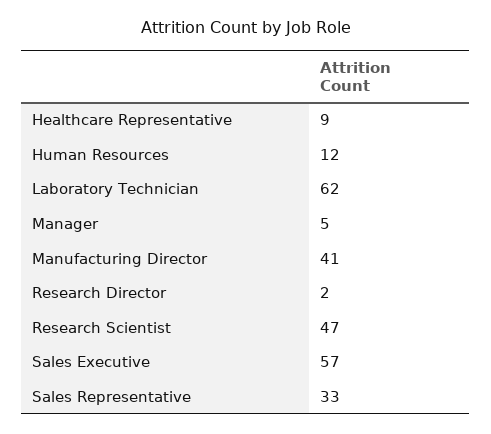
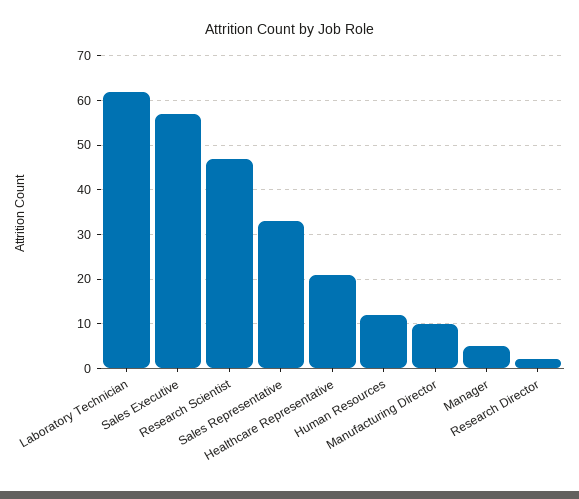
Healthcare Representative: 9 -> 20
Manufacturing Director: 41 -> 10

